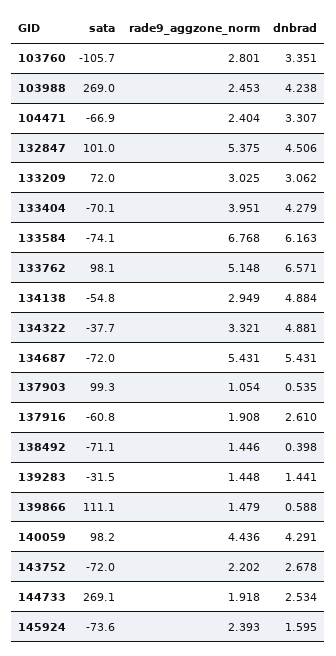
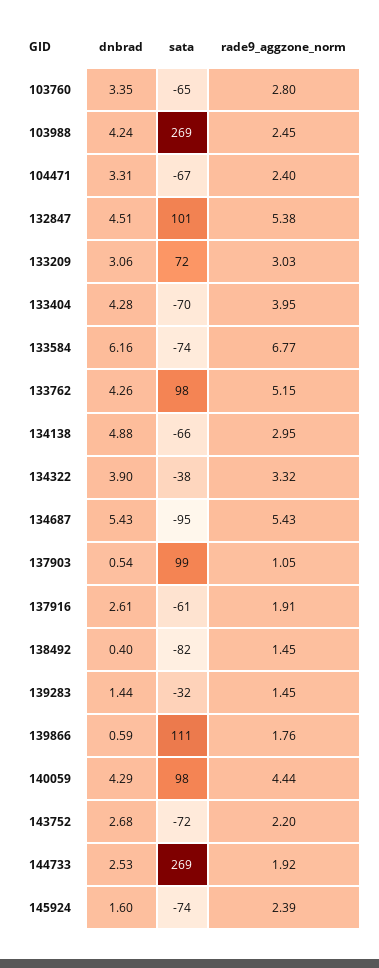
sata, 103760: -105.7 -> -65
dnbrad, 133762: 6.571 -> 4.26
sata, 134138: -54.8 -> -66
dnbrad, 134322: 4.881 -> 3.9
sata, 134687: -72 -> -95
sata, 138492: -71.1 -> -82
rade9_aggzone_norm, 139866: 1.479 -> 1.76

